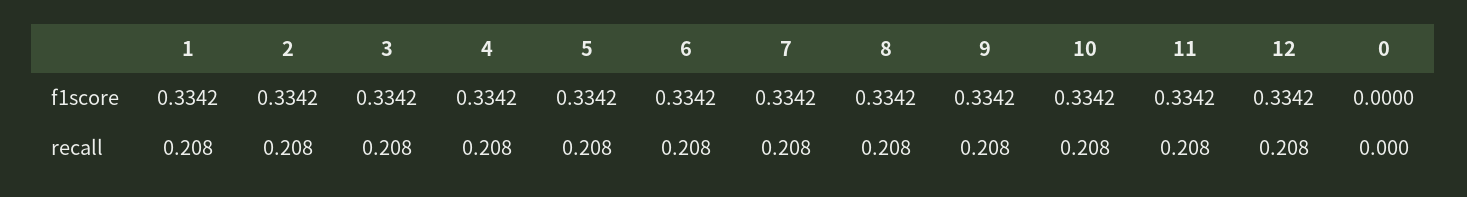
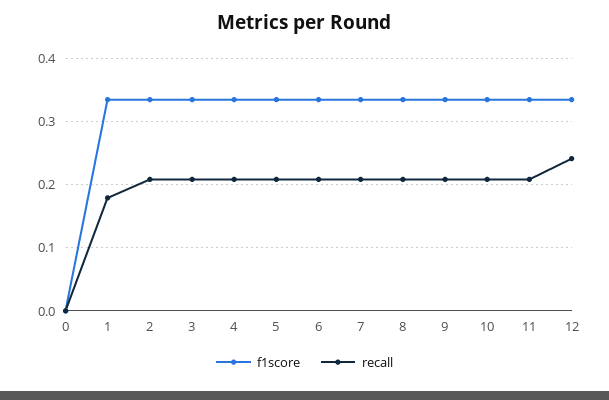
recall, 1: 0.208 -> 0.18
recall, 12: 0.208 -> 0.24

